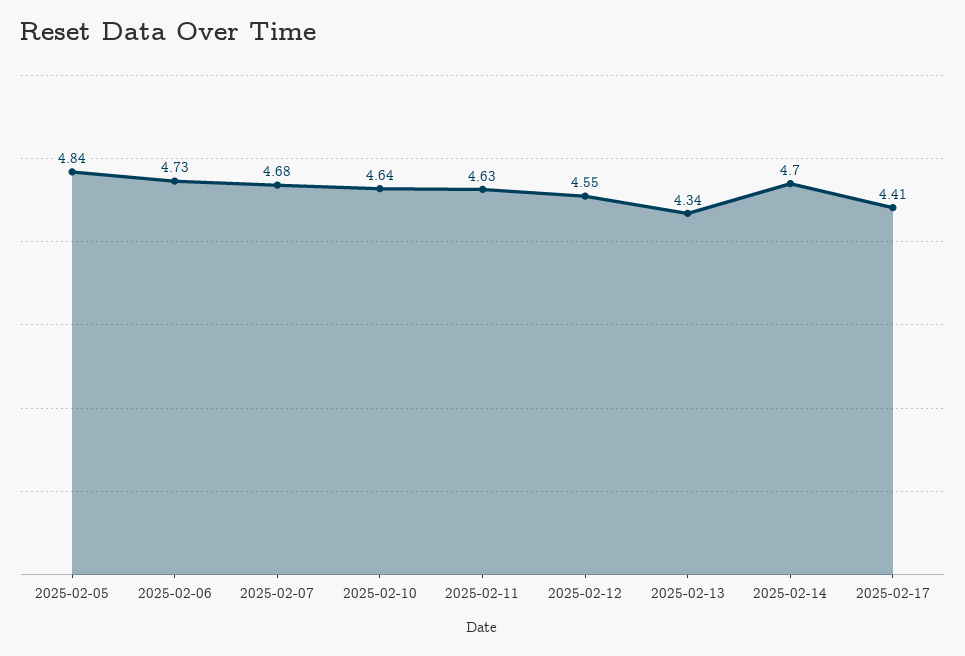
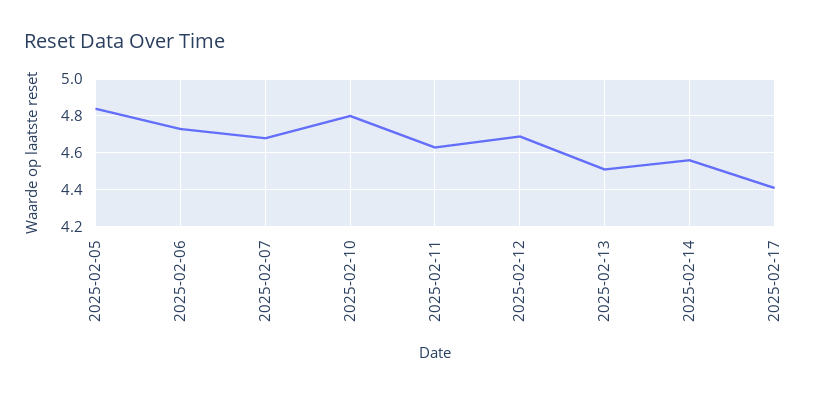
2025-02-10: 4.64 -> 4.8
2025-02-12: 4.55 -> 4.7
2025-02-13: 4.34 -> 4.5
2025-02-14: 4.7 -> 4.55

